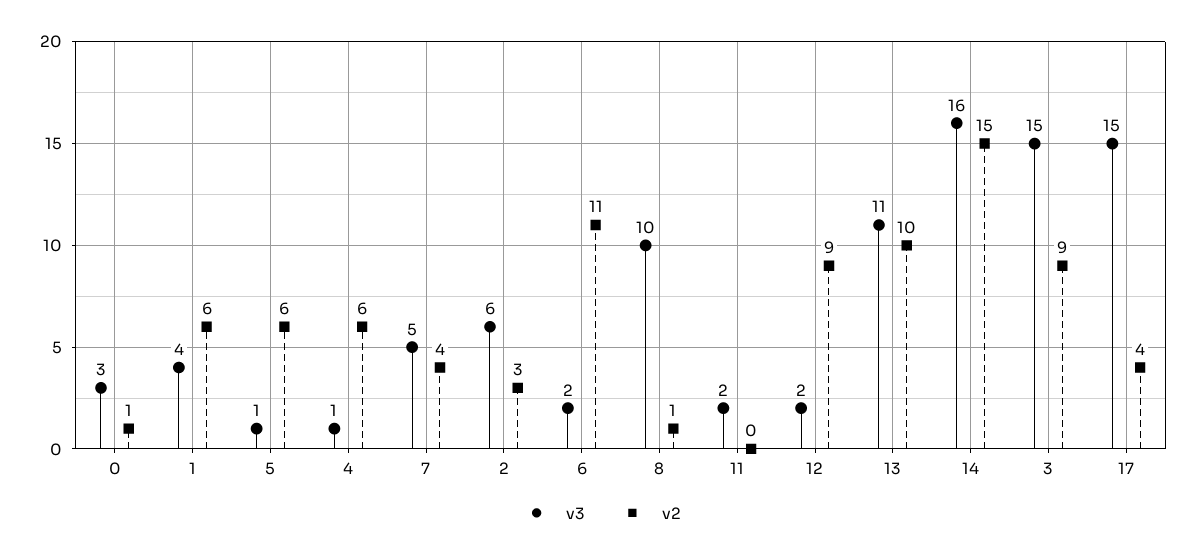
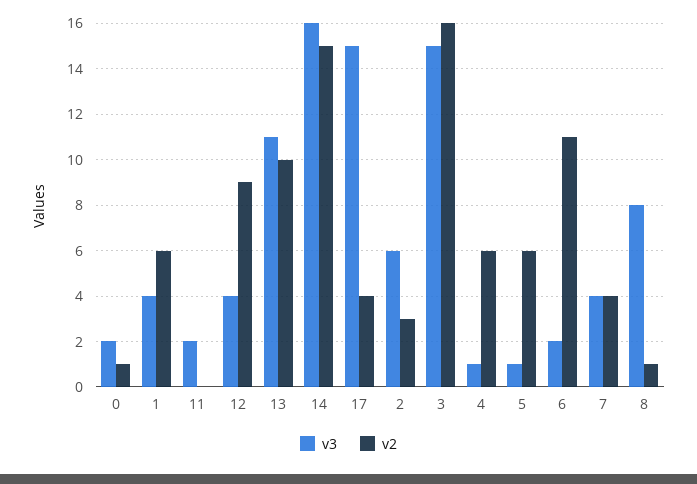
v3, 0: 3 -> 2
v3, 7: 5 -> 4
v3, 8: 10 -> 8
v3, 12: 2 -> 4
v2, 3: 9 -> 16

